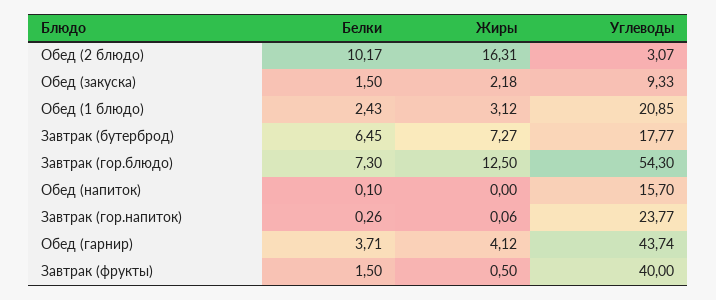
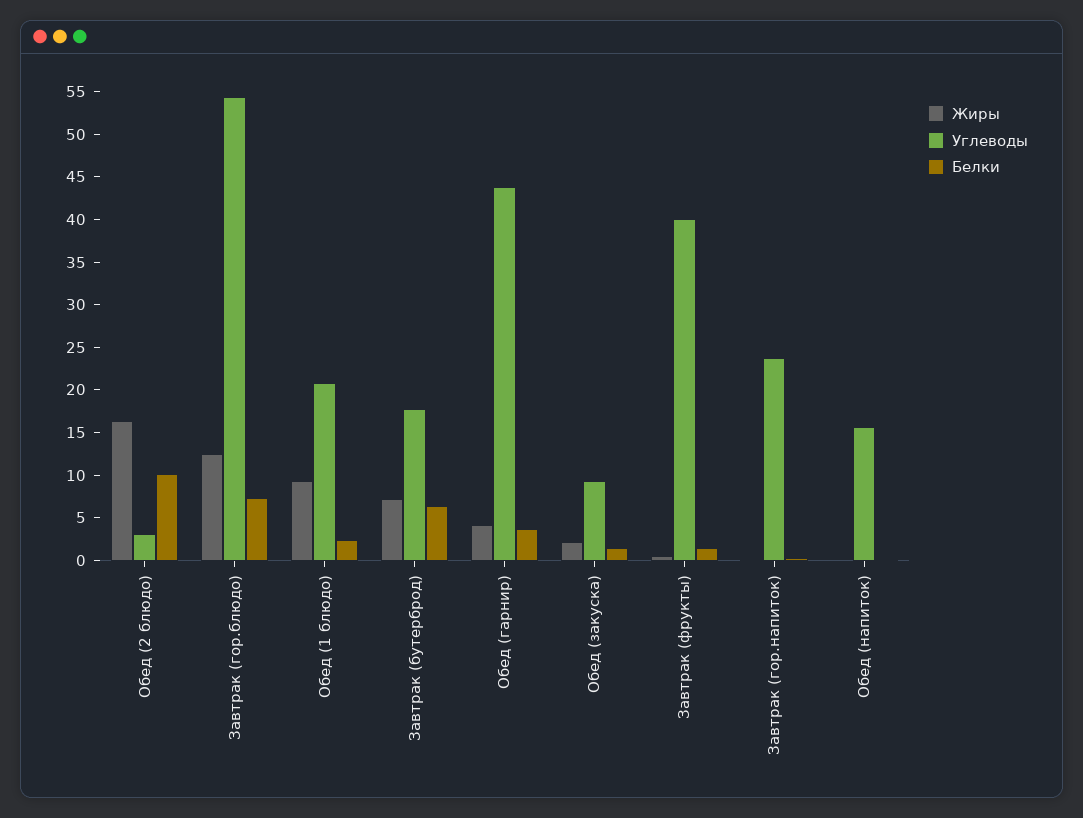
Жиры, Обед (1 блюдо): 3.12 -> 9

